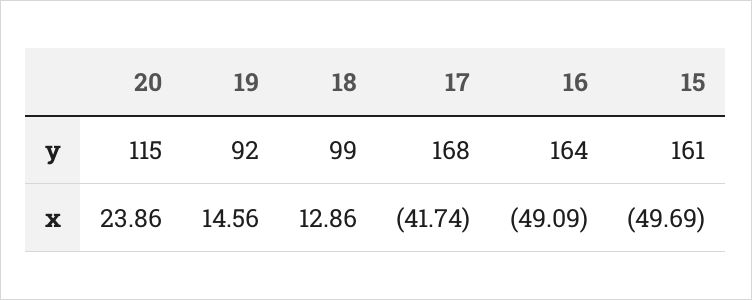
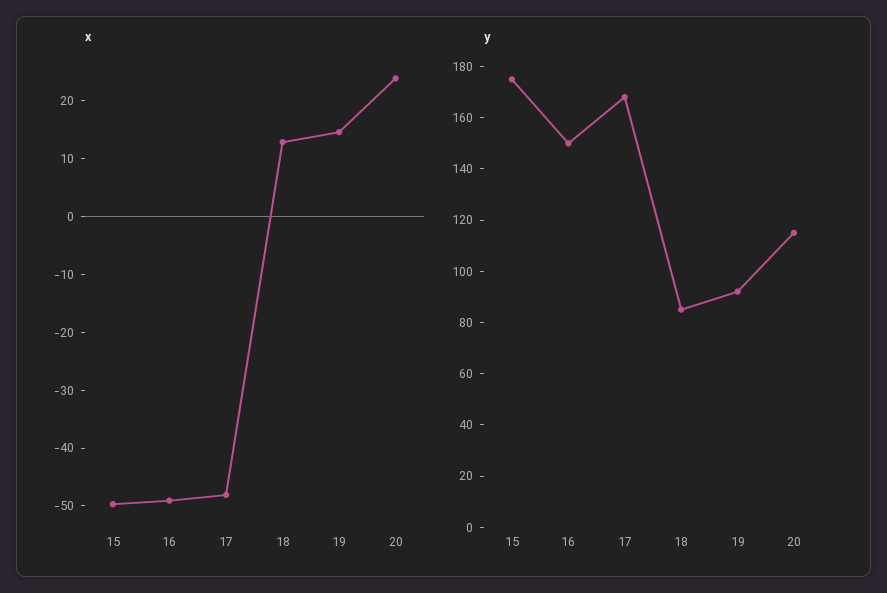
y, 18: 99 -> 85
y, 16: 164 -> 150
y, 15: 161 -> 175
x, 17: -41.74 -> -48

